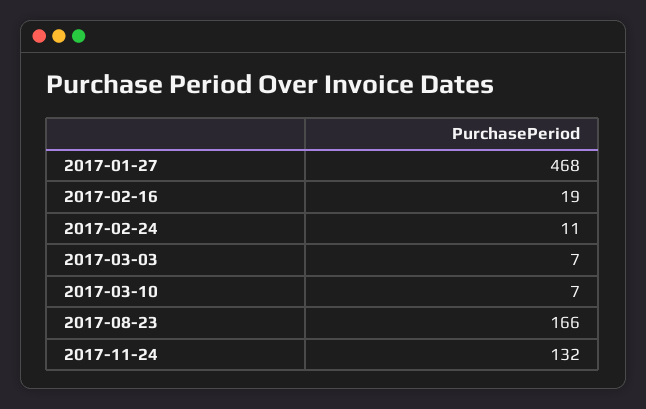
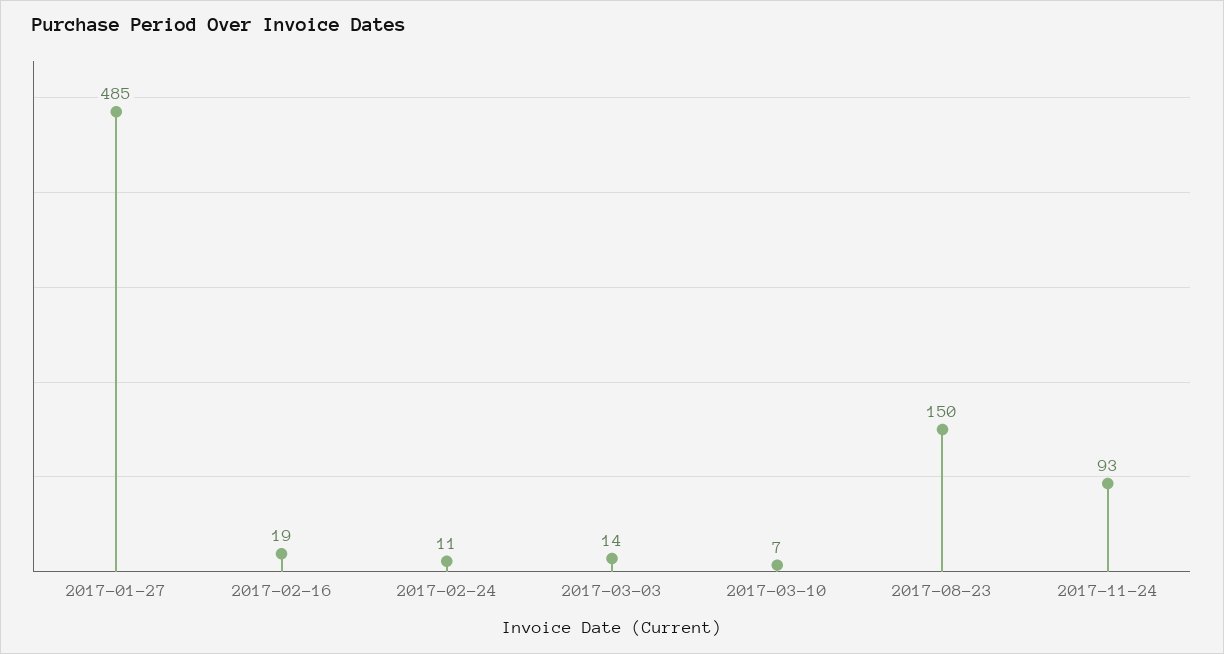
2017-01-27: 468 -> 485
2017-03-03: 7 -> 14
2017-08-23: 166 -> 150
2017-11-24: 132 -> 93

